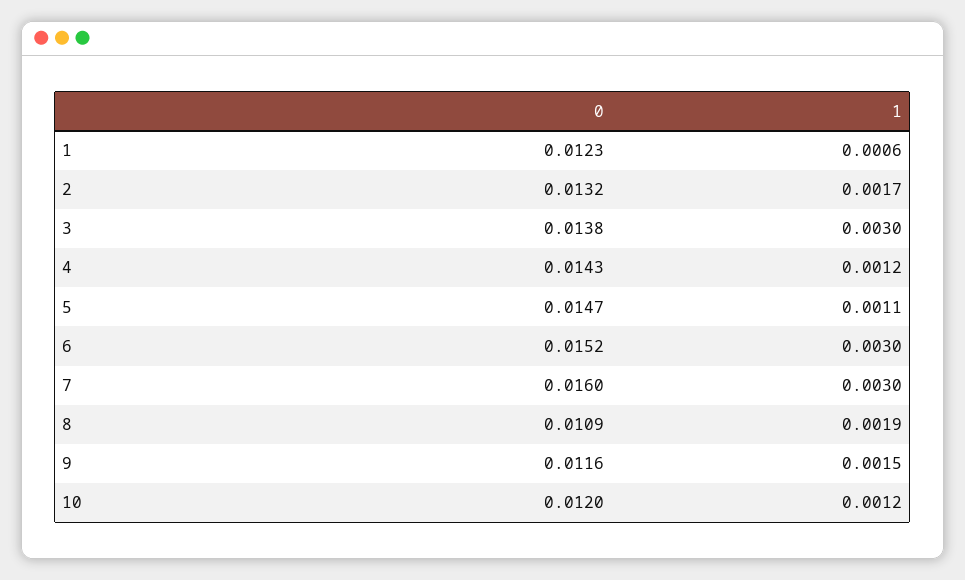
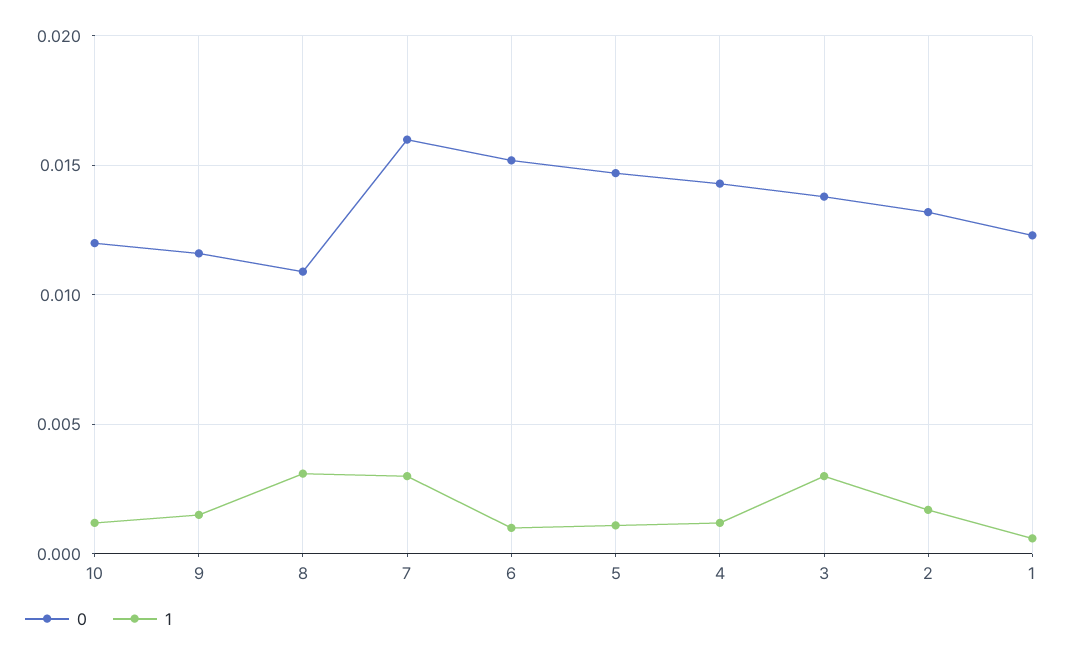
1, 6: 0.003 -> 0.001
1, 8: 0.0019 -> 0.003

